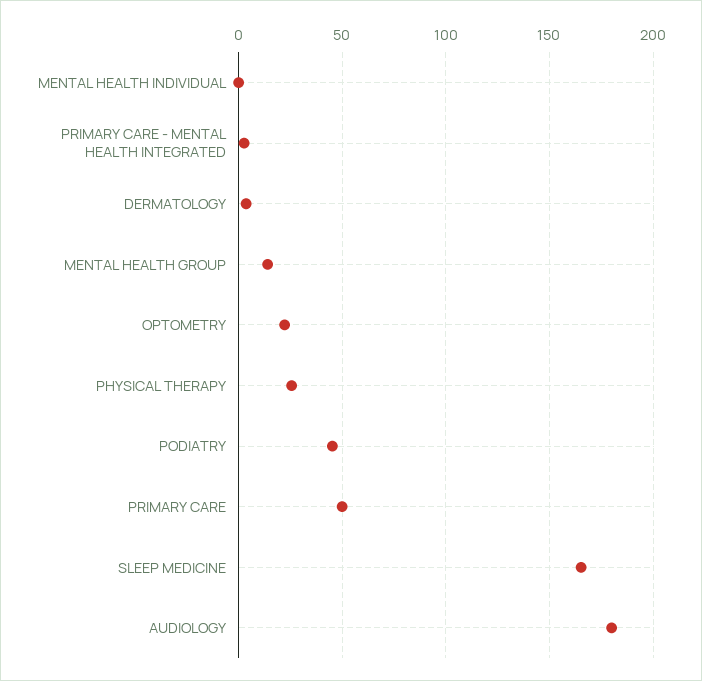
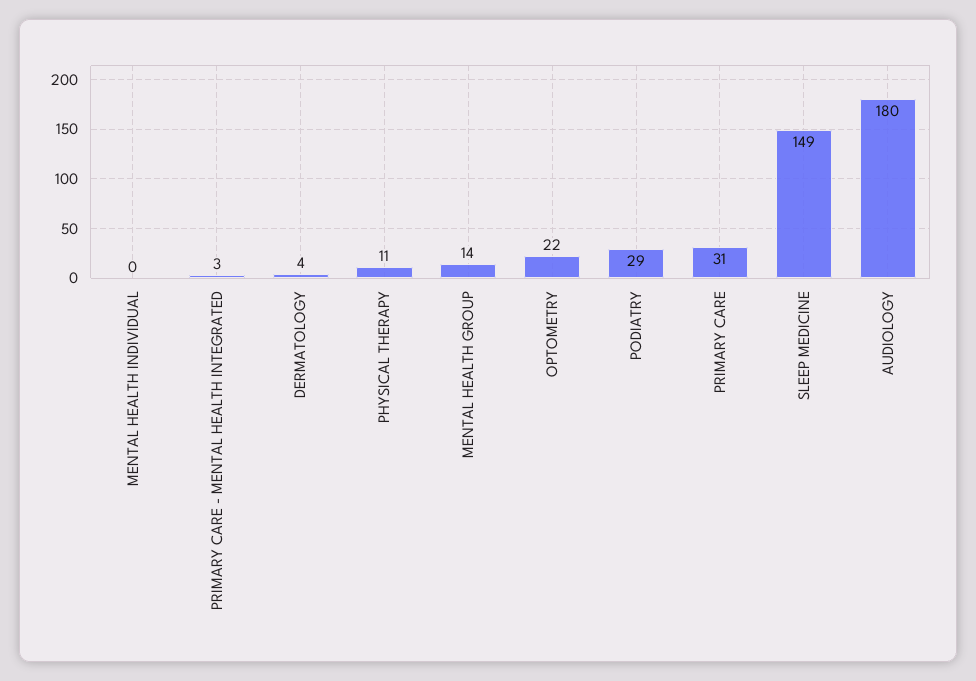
PHYSICAL THERAPY: 25 -> 11
PODIATRY: 45 -> 29
PRIMARY CARE: 50 -> 31
SLEEP MEDICINE: 165 -> 149

